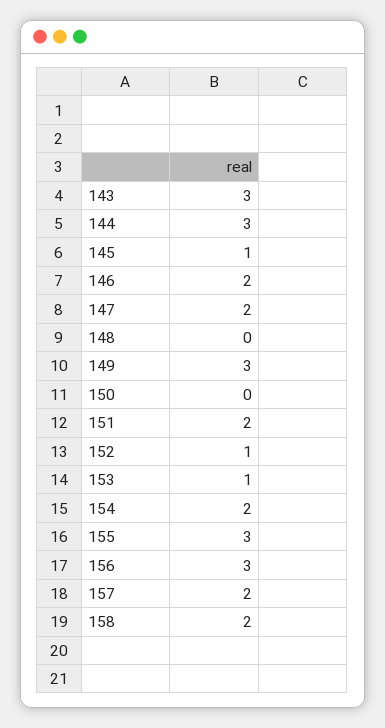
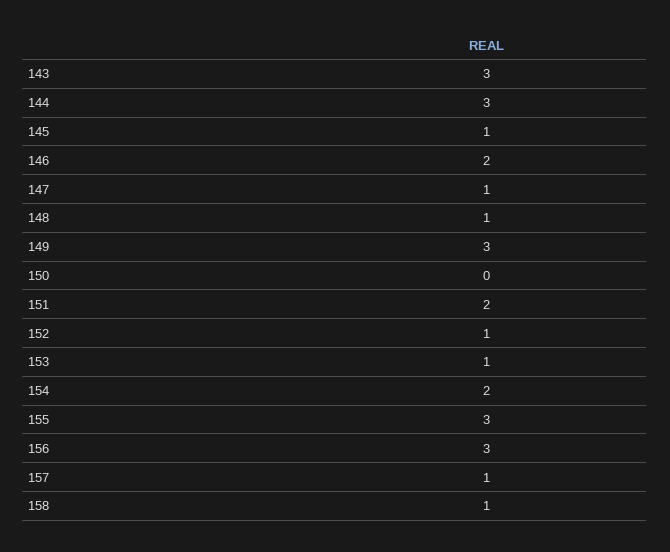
147: 2 -> 1
148: 0 -> 1
157: 2 -> 1
158: 2 -> 1

